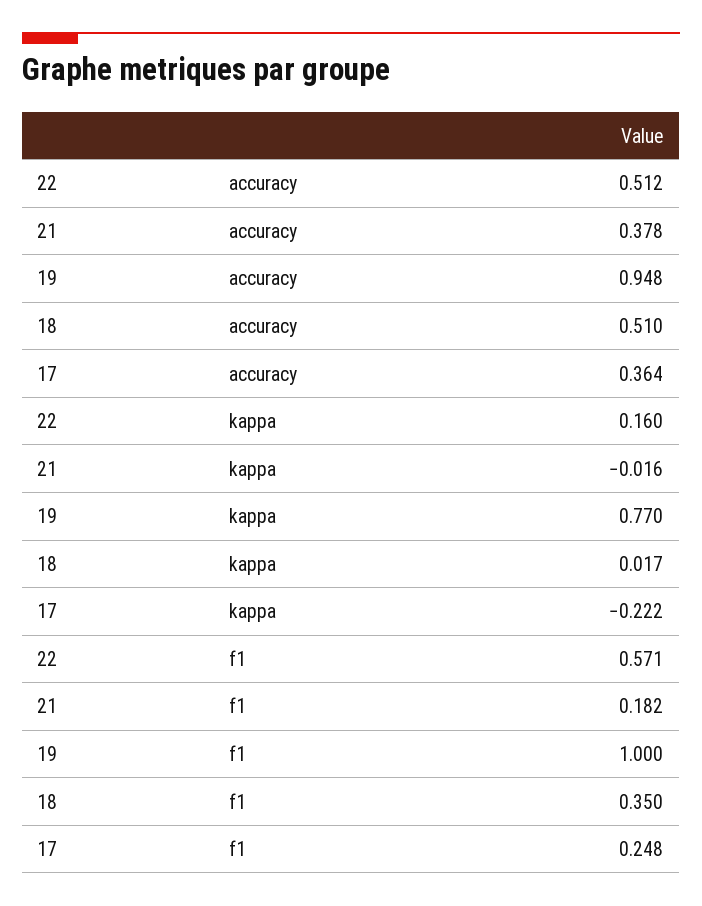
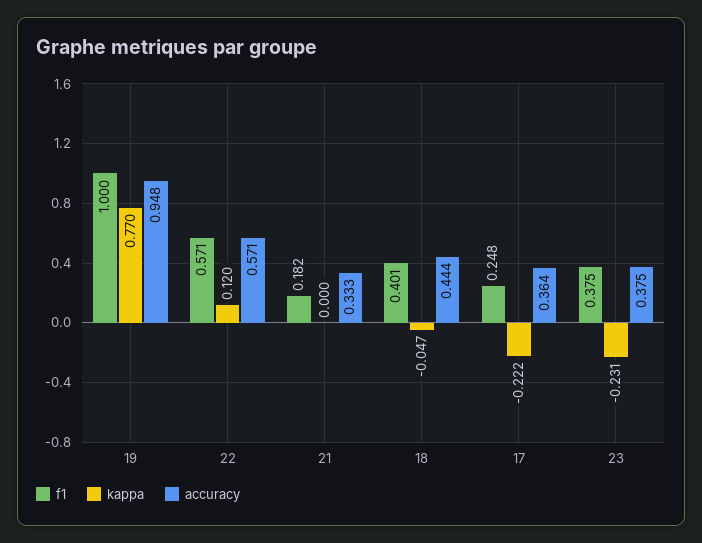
accuracy, 22: 0.512 -> 0.571
accuracy, 21: 0.378 -> 0.333
accuracy, 18: 0.51 -> 0.444
kappa, 22: 0.16 -> 0.12
kappa, 21: -0.016 -> 0
kappa, 18: 0.017 -> -0.047
f1, 18: 0.35 -> 0.401
f1, 23: none -> 0.375
kappa, 23: none -> -0.231
accuracy, 23: none -> 0.375

